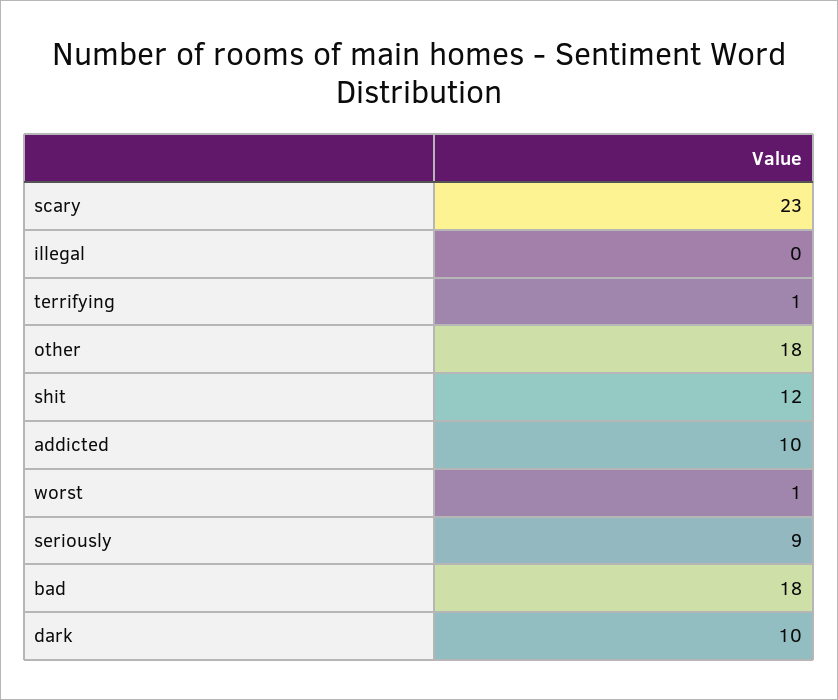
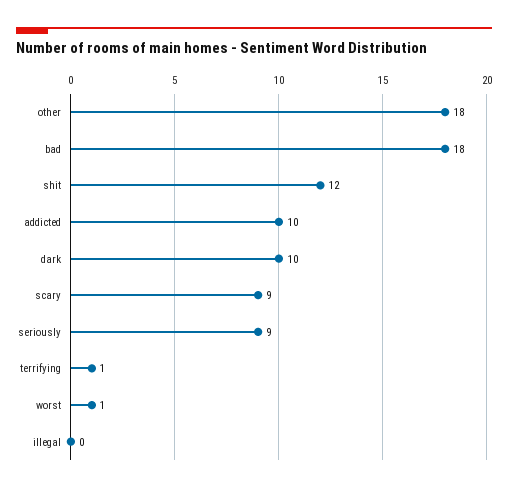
scary: 23 -> 9

